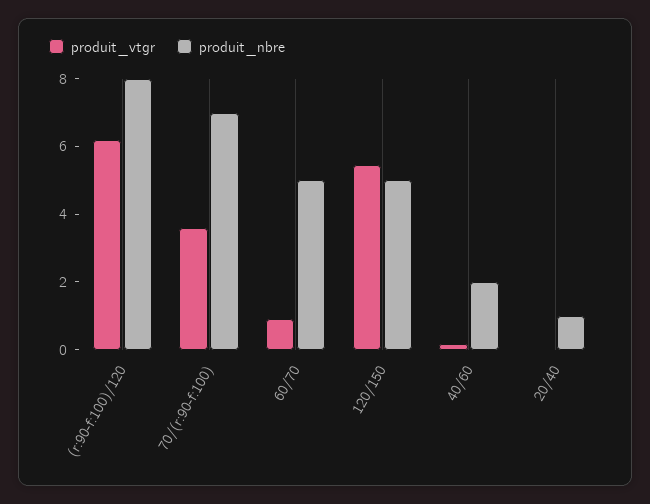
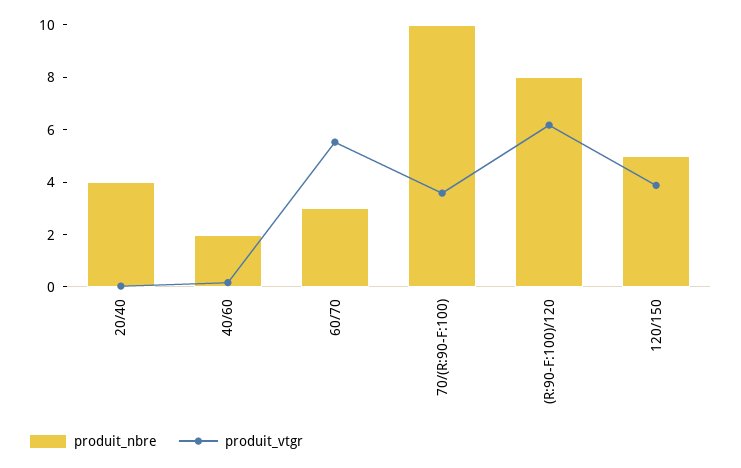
produit_nbre, 70/(r:90-f:100): 7 -> 10
produit_vtgr, 60/70: 1 -> 5.5
produit_nbre, 60/70: 5 -> 3
produit_vtgr, 120/150: 5.5 -> 4
produit_nbre, 20/40: 1 -> 4

